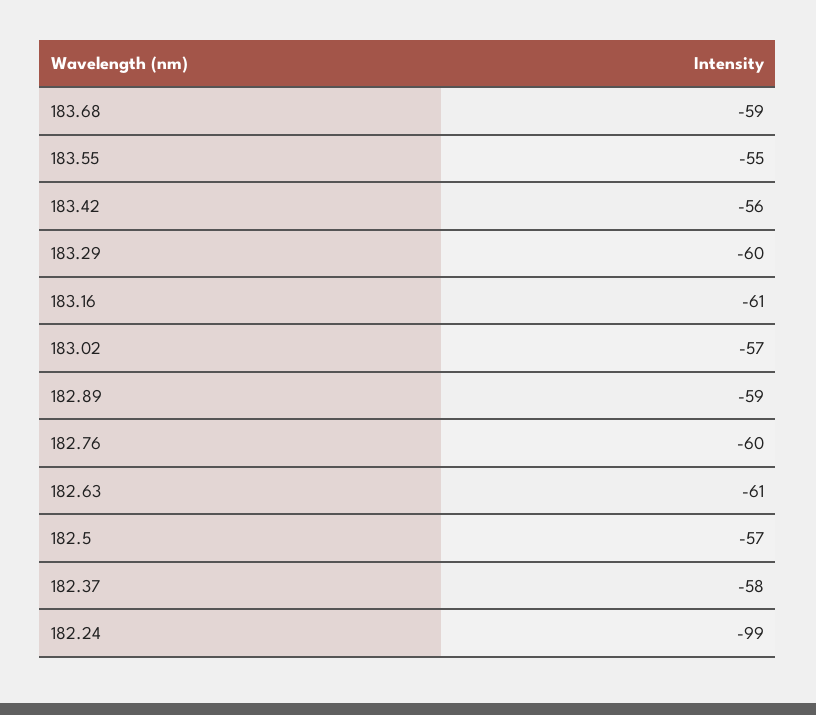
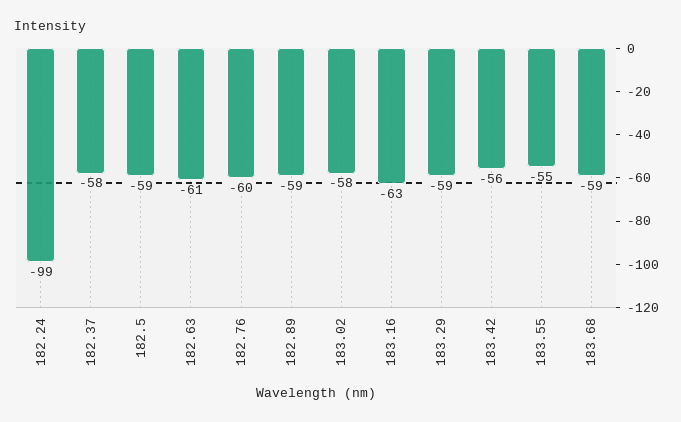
183.29: -60 -> -59
183.16: -61 -> -63
183.02: -57 -> -58
182.5: -57 -> -59

